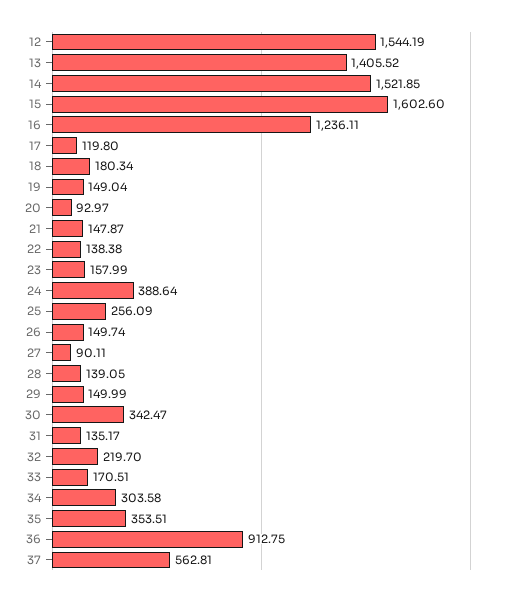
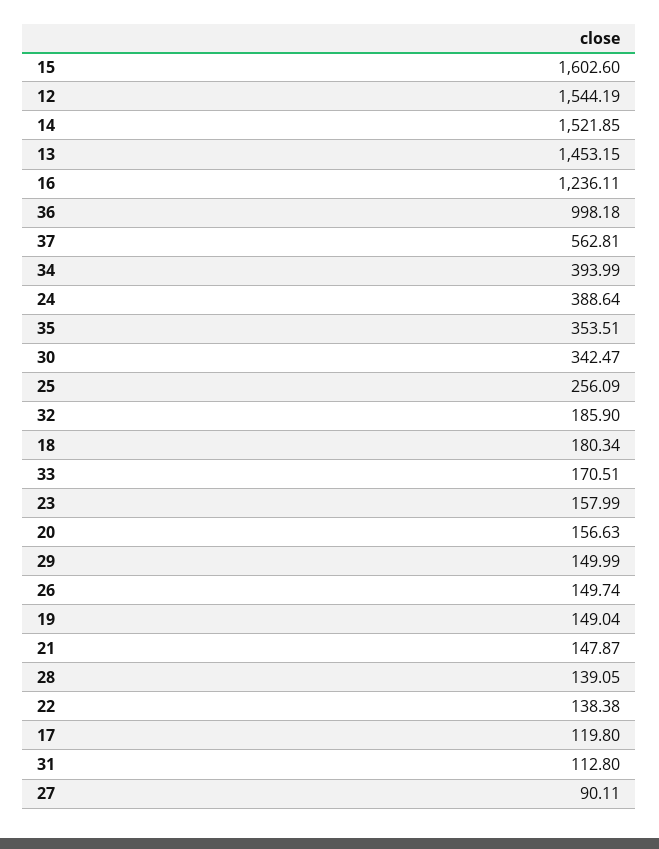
13: 1405.52 -> 1453.15
20: 92.97 -> 156.63
31: 135.17 -> 112.8
32: 219.7 -> 185.9
34: 303.58 -> 393.99
36: 912.75 -> 998.18

